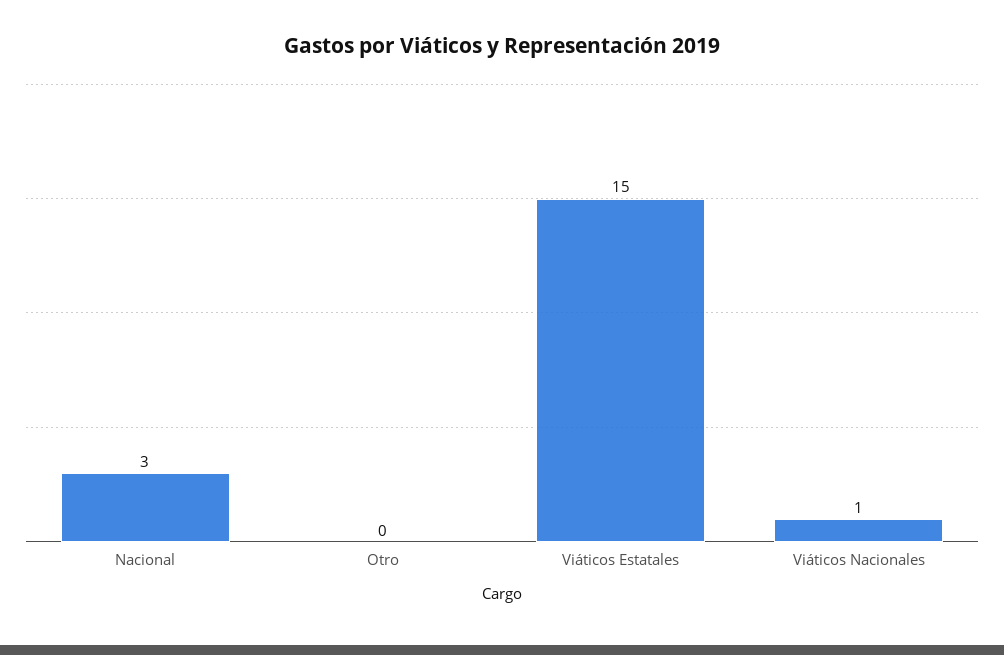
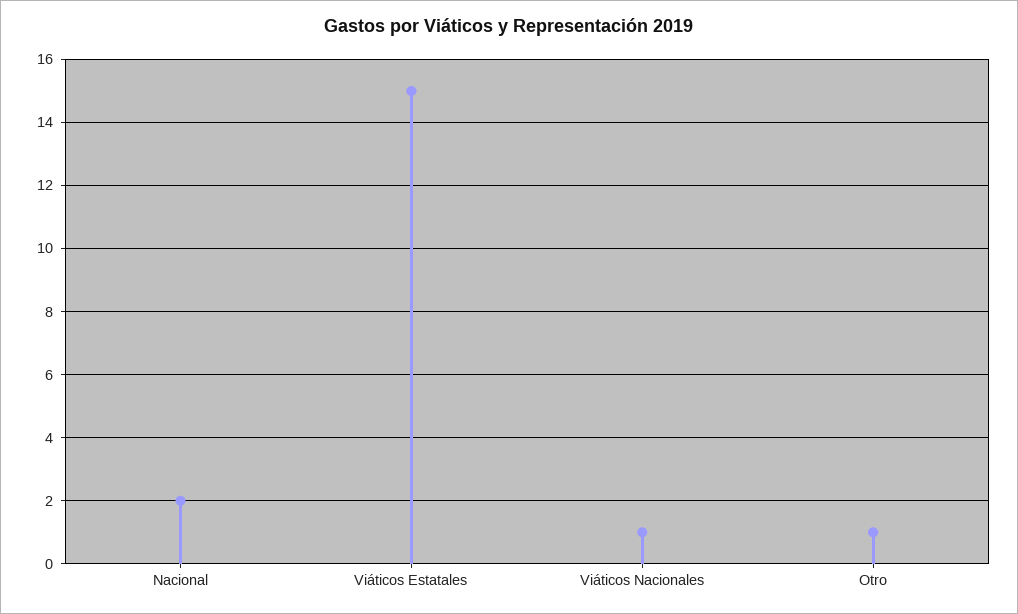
Nacional: 3 -> 2
Otro: 0 -> 1

